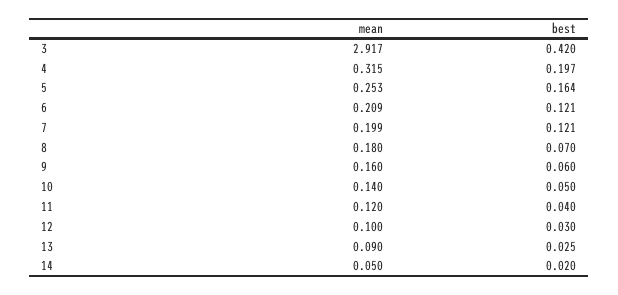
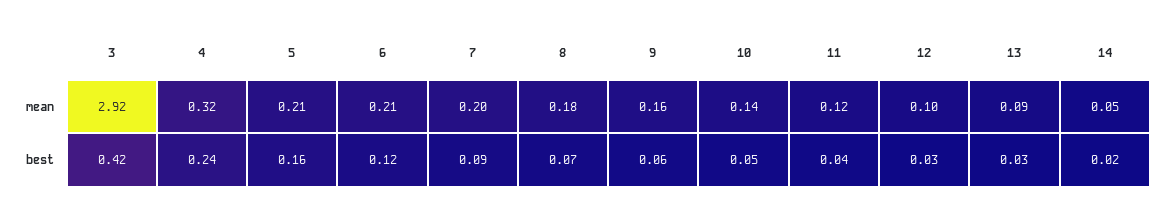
best, 4: 0.197 -> 0.24
mean, 5: 0.253 -> 0.21
best, 7: 0.121 -> 0.09

